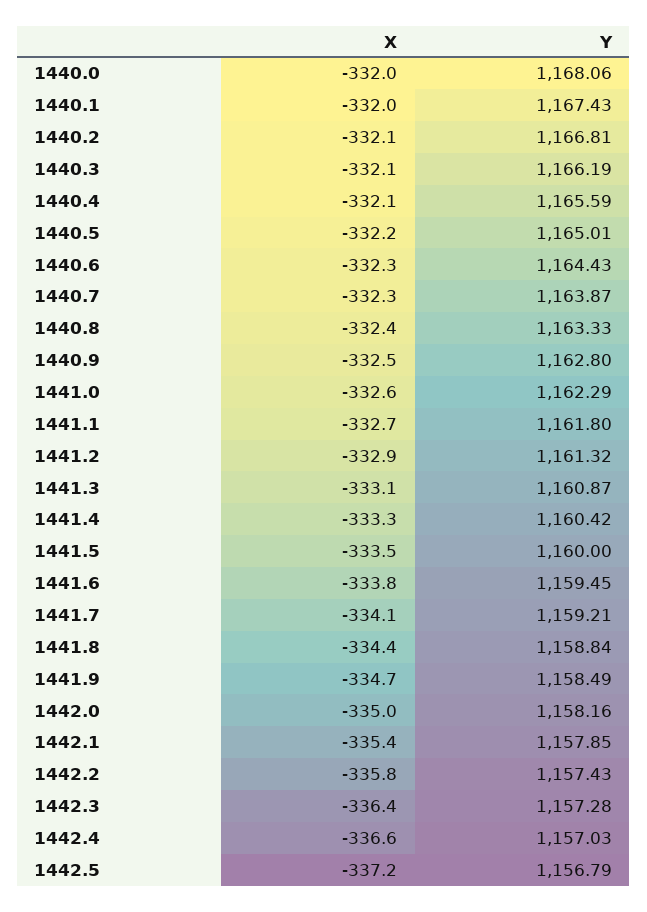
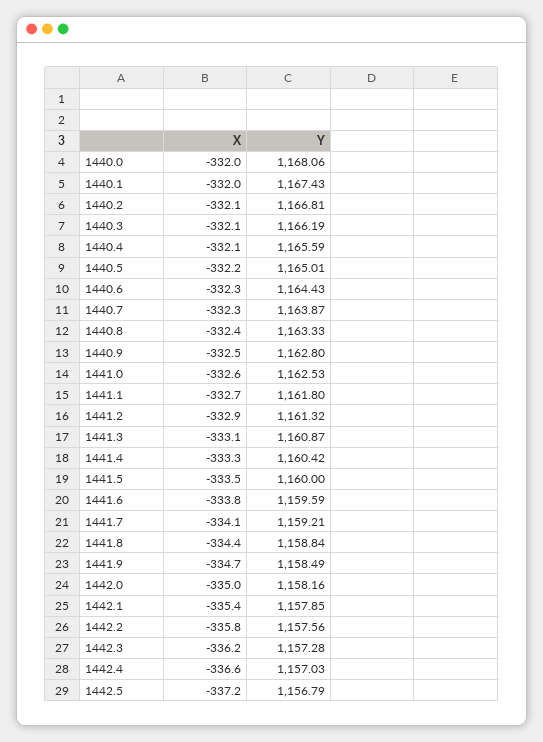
Y, 1441.0: 1162.29 -> 1162.53
Y, 1441.6: 1159.45 -> 1159.59
Y, 1442.2: 1157.43 -> 1157.56
X, 1442.3: -336.4 -> -336.2

